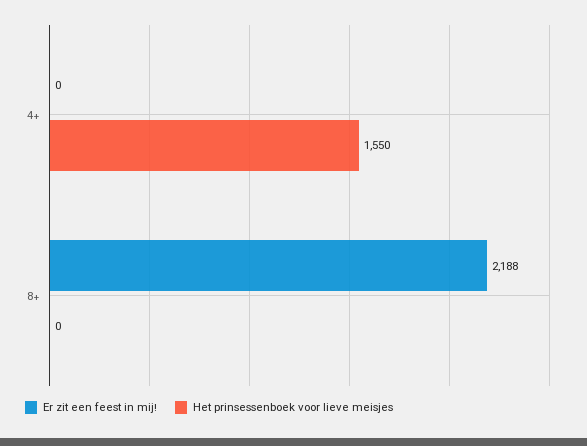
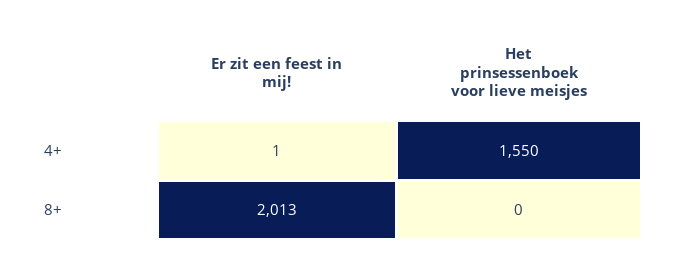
Er zit een feest in mij!, 4+: 0 -> 1
Er zit een feest in mij!, 8+: 2188 -> 2013

